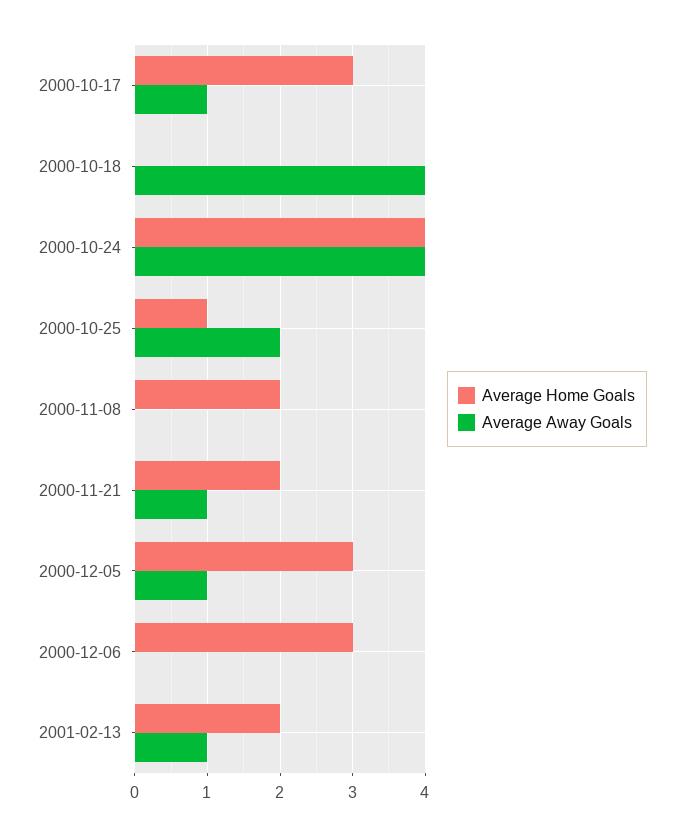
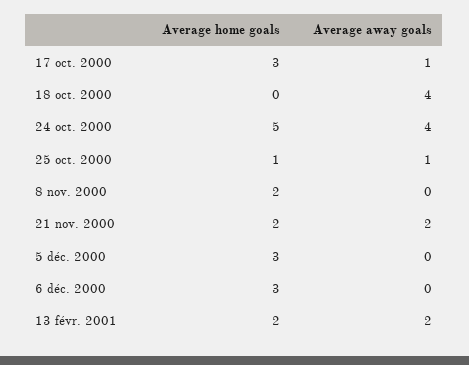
Average Home Goals, 2000-10-24: 4 -> 5
Average Away Goals, 2000-10-25: 2 -> 1
Average Away Goals, 2000-11-21: 1 -> 2
Average Away Goals, 2000-12-05: 1 -> 0
Average Away Goals, 2001-02-13: 1 -> 2

